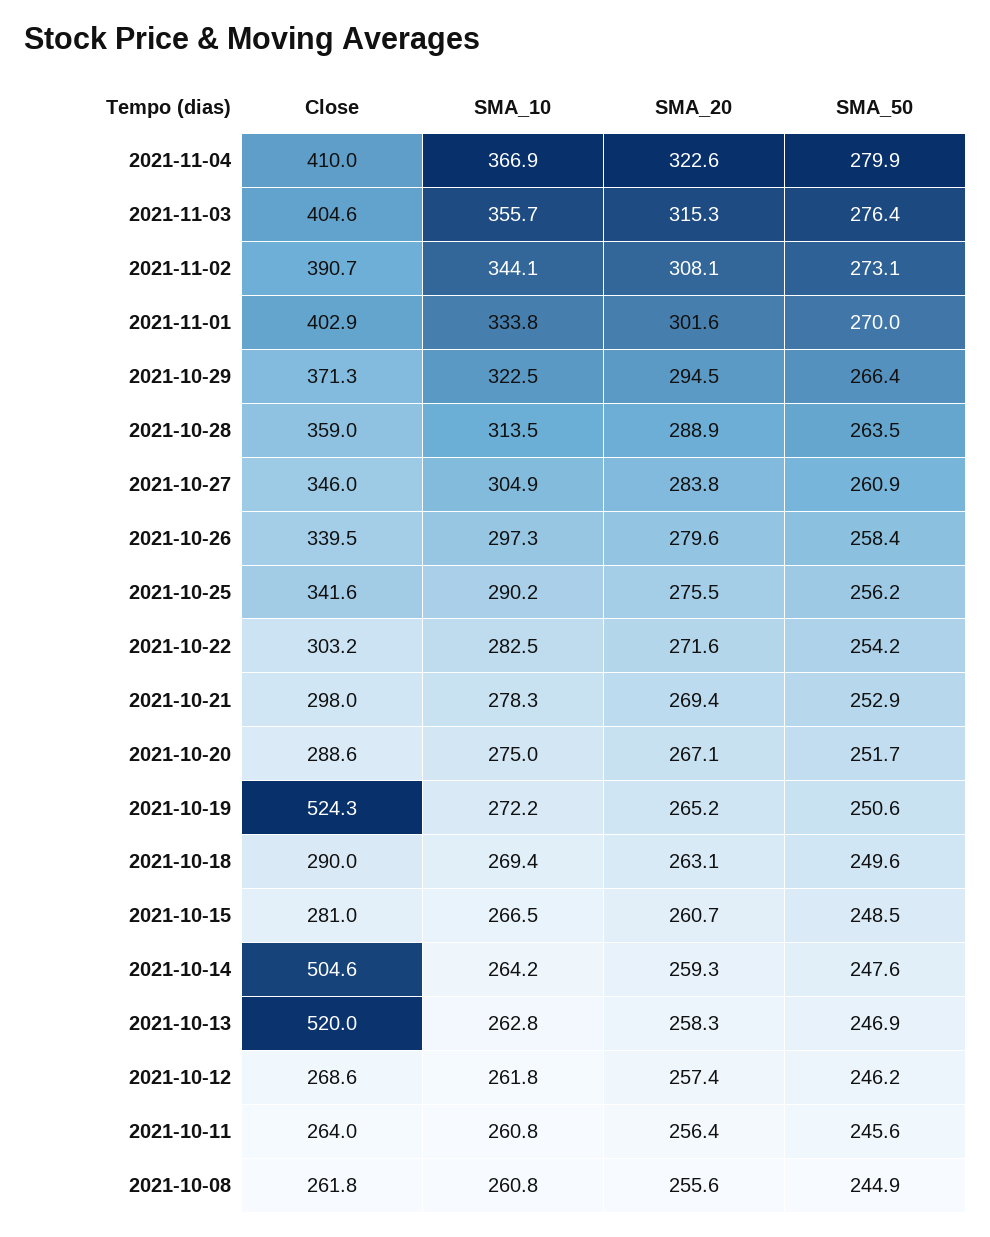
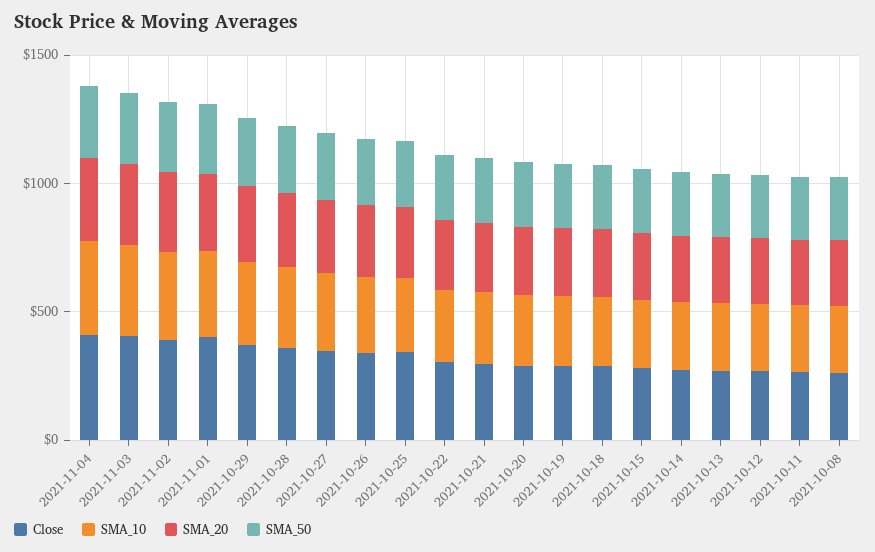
Close, 2021-10-19: 524.3 -> 300
Close, 2021-10-14: 504.6 -> 300
Close, 2021-10-13: 520 -> 300

